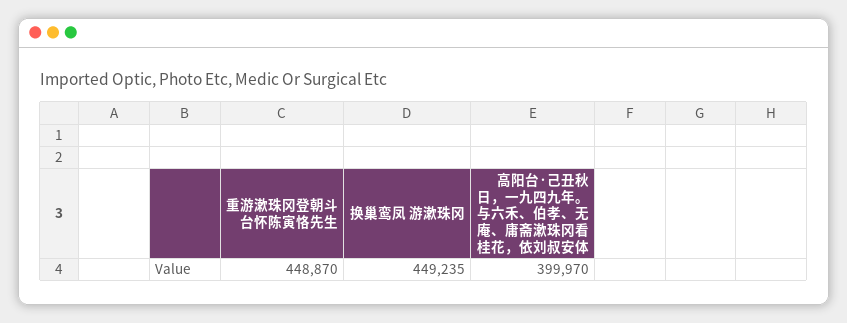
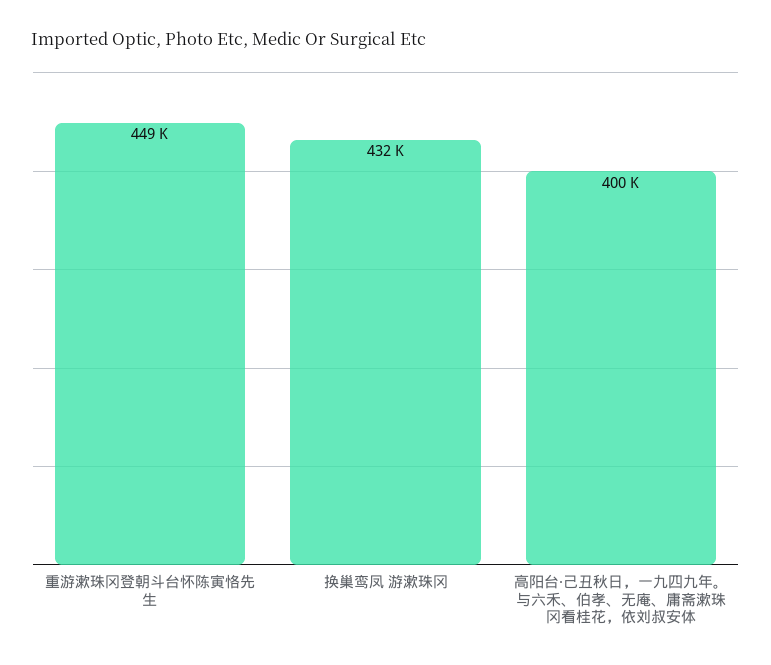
换巢鸾凤 游漱珠冈: 449235 -> 432000

